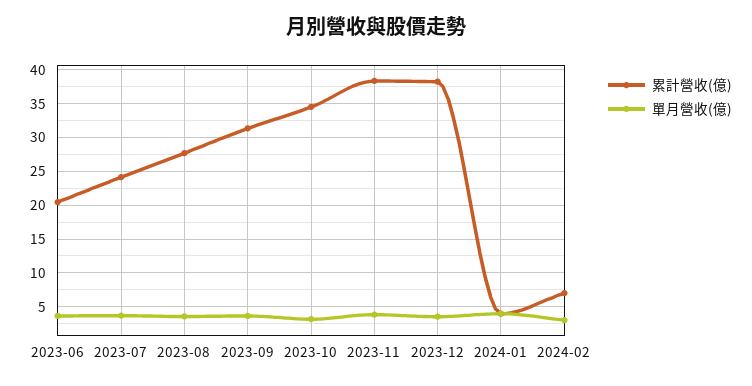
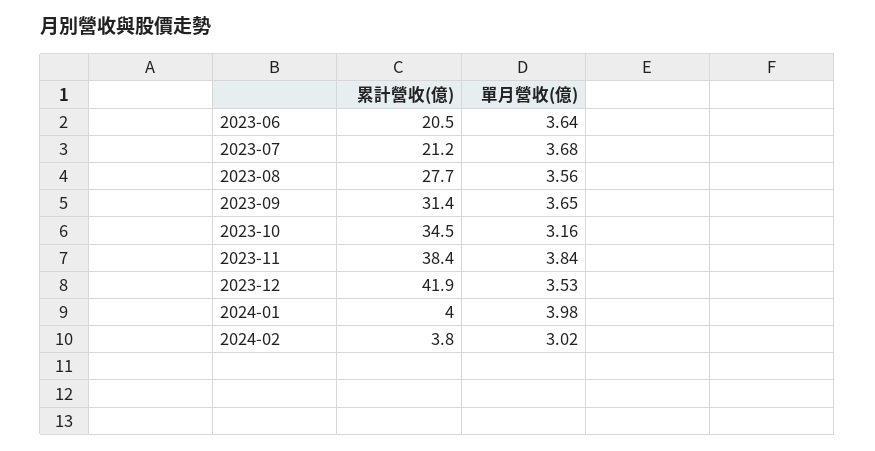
累計營收(億), 2023-07: 24 -> 21.2
累計營收(億), 2023-12: 38 -> 41.9
累計營收(億), 2024-02: 7 -> 3.8

